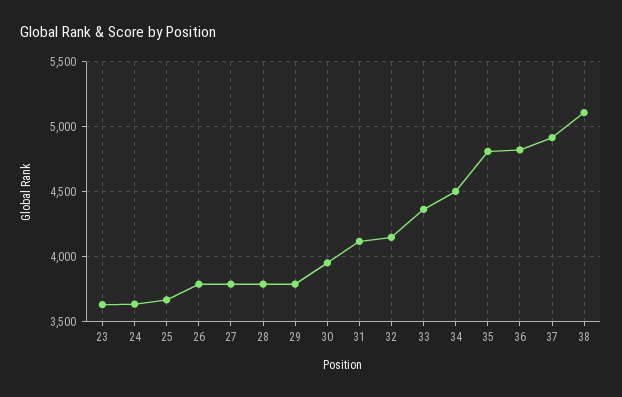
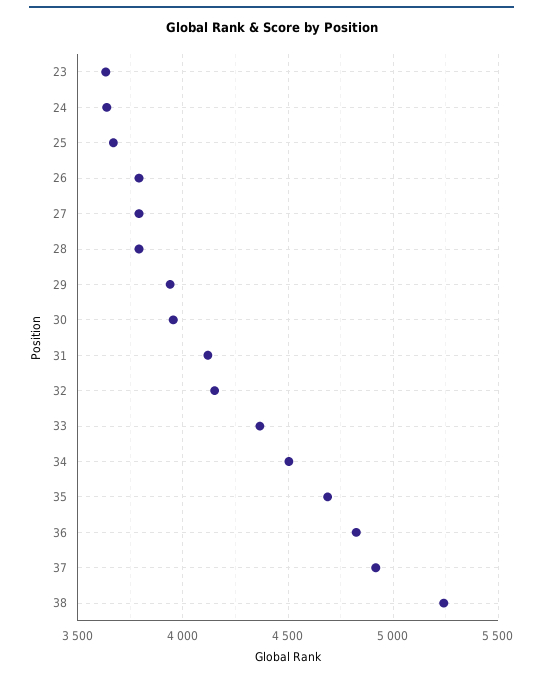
29: 3800 -> 3950
35: 4800 -> 4700
38: 5100 -> 5250

